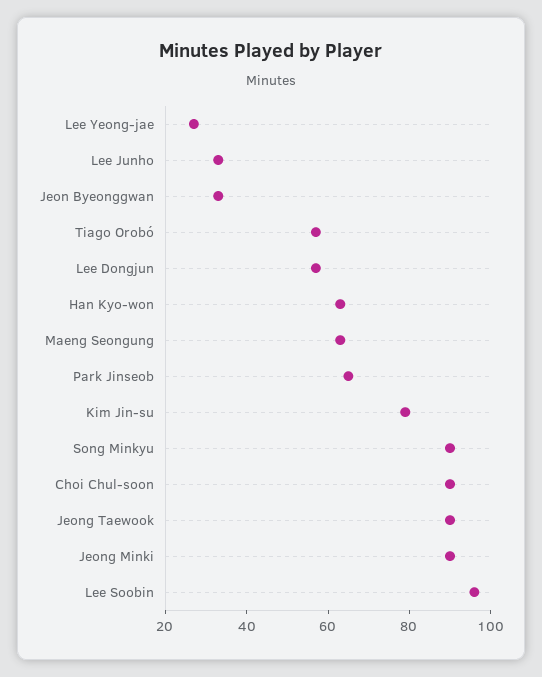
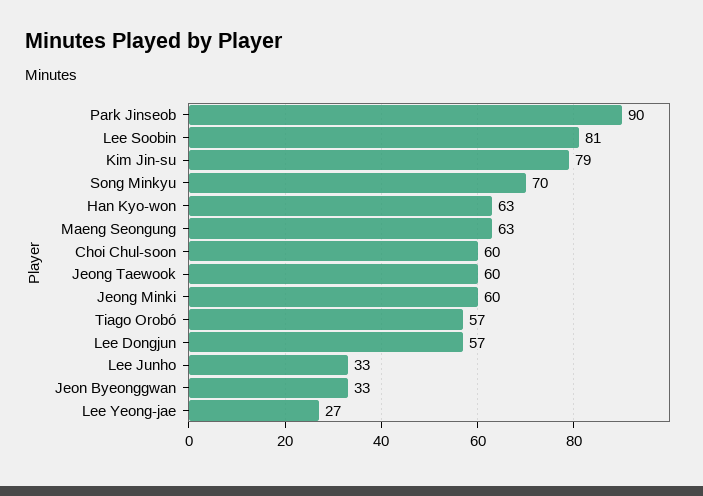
Park Jinseob: 65 -> 90
Song Minkyu: 90 -> 70
Choi Chul-soon: 90 -> 60
Jeong Taewook: 90 -> 60
Jeong Minki: 90 -> 60
Lee Soobin: 95 -> 81

